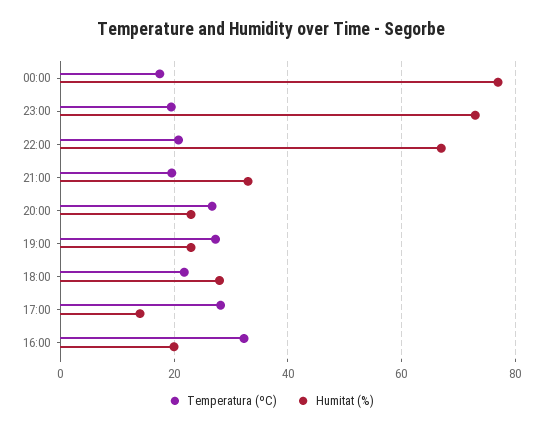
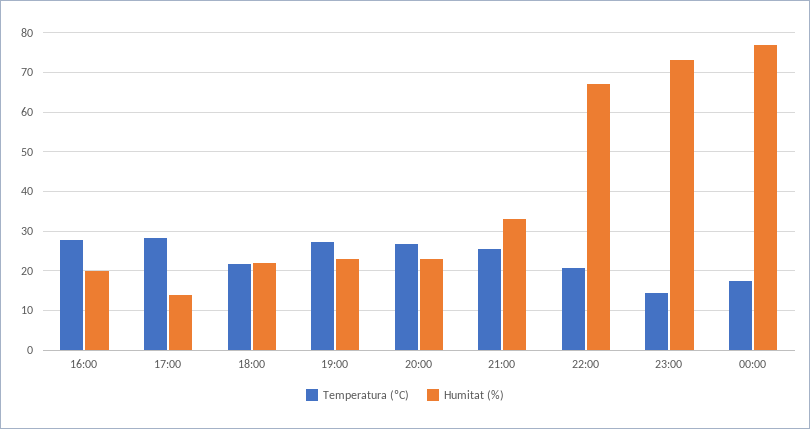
Temperatura (ºC), 23:00: 20 -> 14
Temperatura (ºC), 21:00: 20 -> 26
Humitat (%), 18:00: 28 -> 22
Temperatura (ºC), 16:00: 32 -> 28

